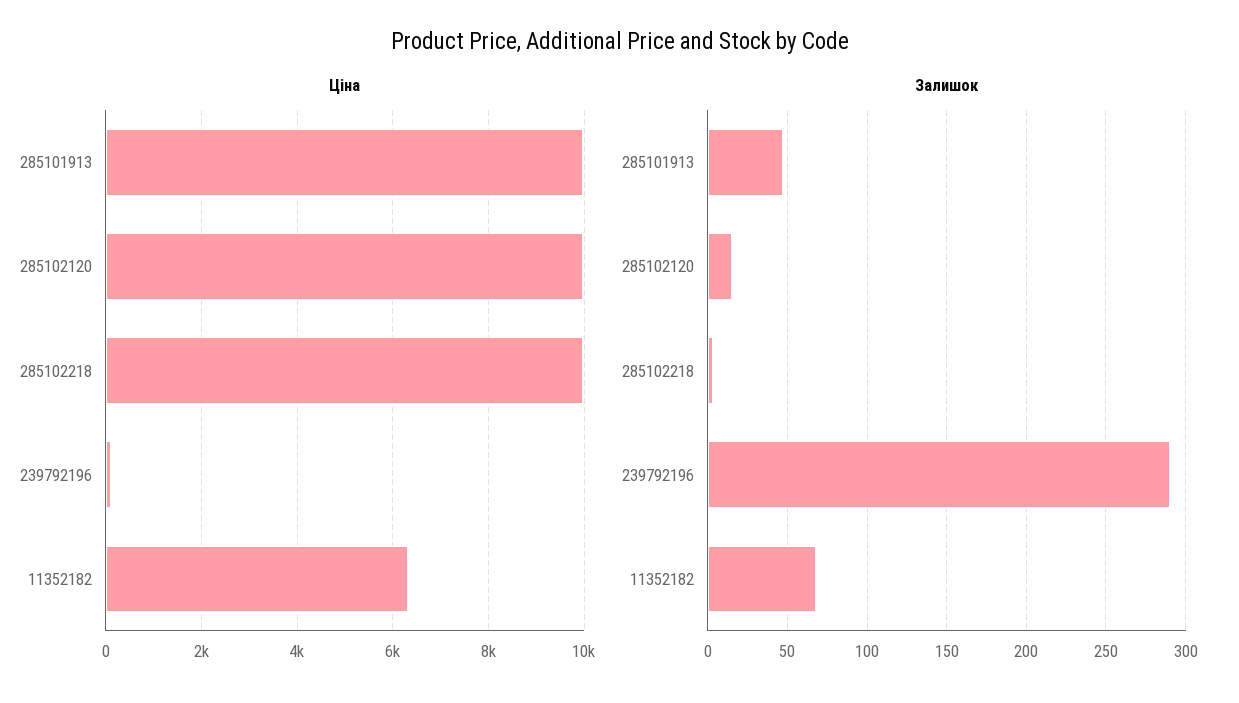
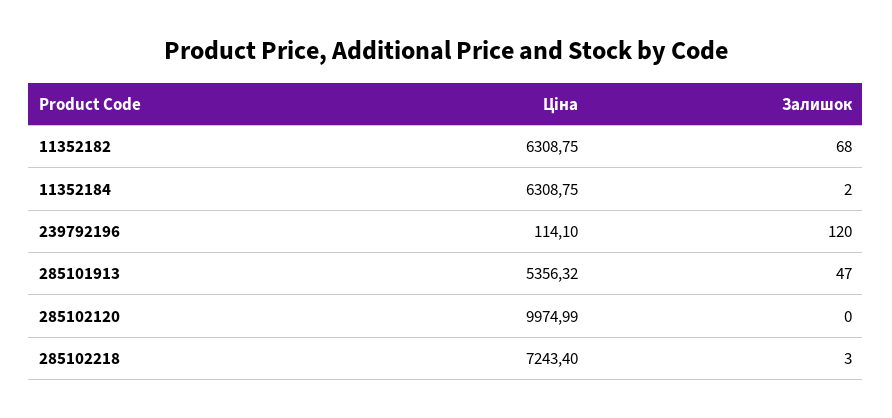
Ціна, 285101913: 10000 -> 5356.32
Ціна, 285102218: 10000 -> 7243.4
Залишок, 285102120: 15 -> 0
Залишок, 239792196: 290 -> 120
Ціна, 11352184: none -> 6308.75
Залишок, 11352184: none -> 2

